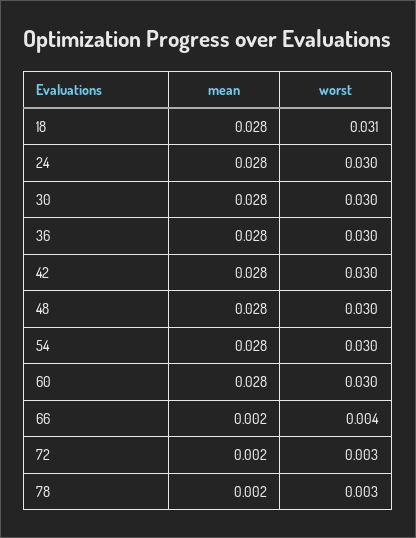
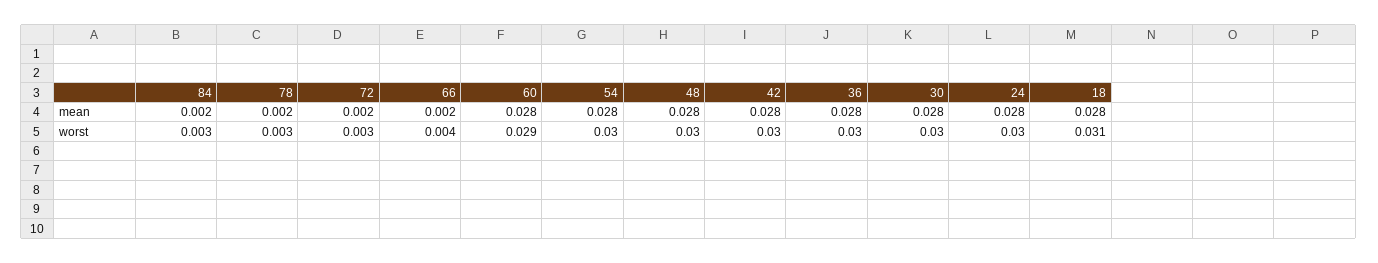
worst, 60: 0.03 -> 0.029
mean, 84: none -> 0.002
worst, 84: none -> 0.003

